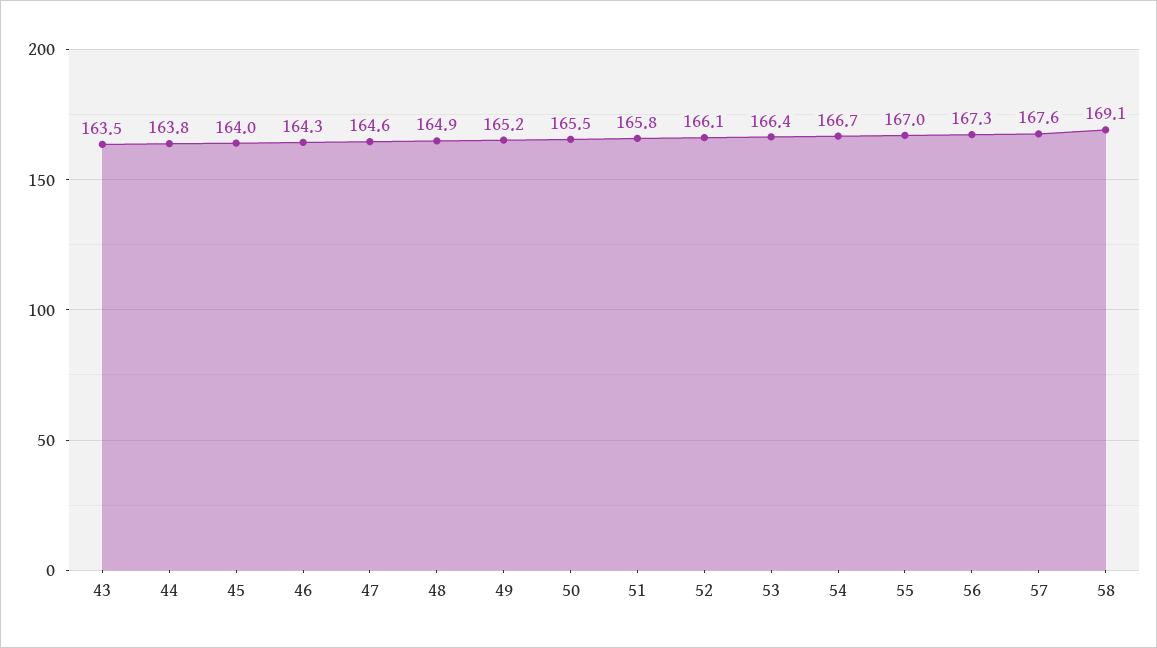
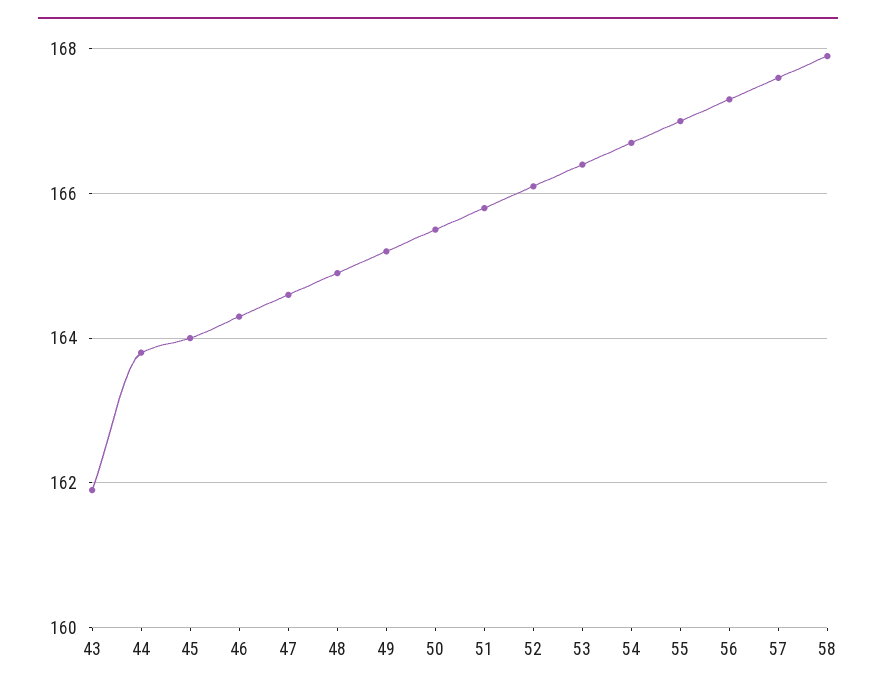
43: 163.5 -> 162
58: 169.1 -> 168

